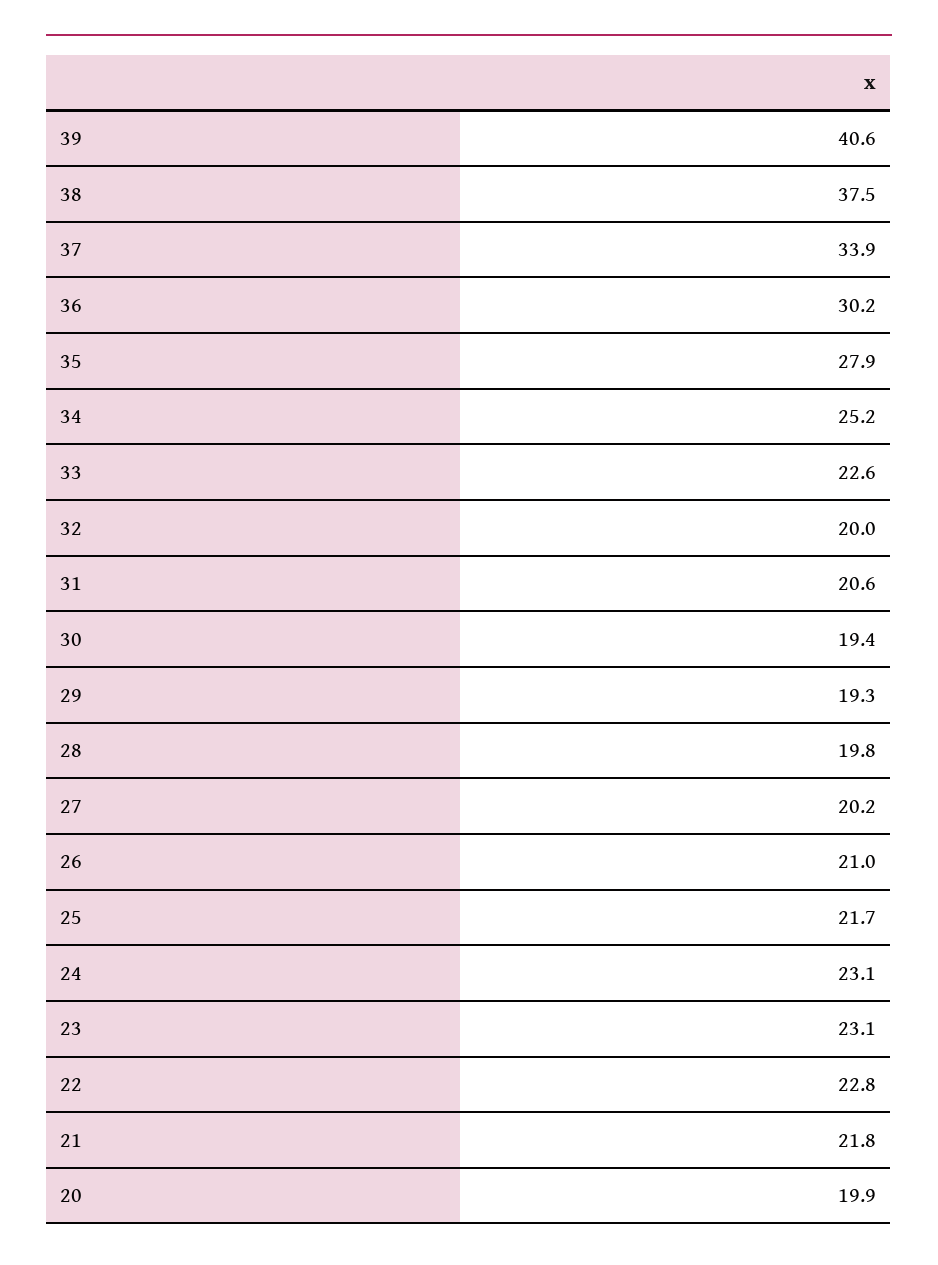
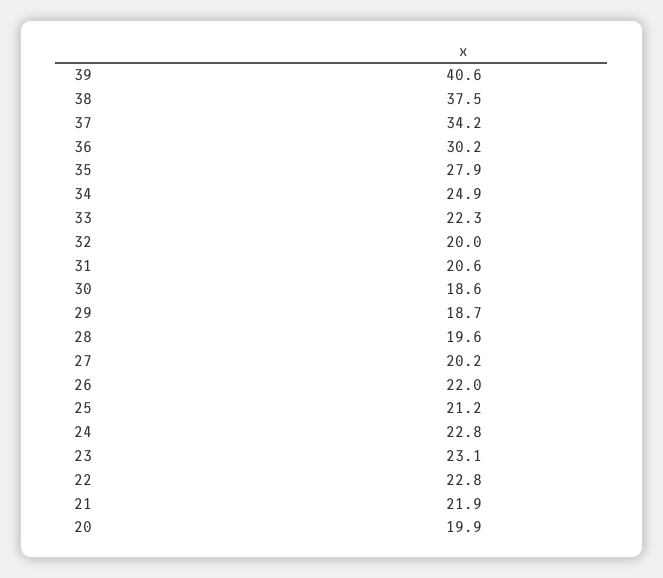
37: 33.9 -> 34.2
34: 25.2 -> 24.9
33: 22.6 -> 22.3
30: 19.4 -> 18.6
29: 19.3 -> 18.7
28: 19.8 -> 19.6
26: 21 -> 22
25: 21.7 -> 21.2
24: 23.1 -> 22.8
21: 21.8 -> 21.9

